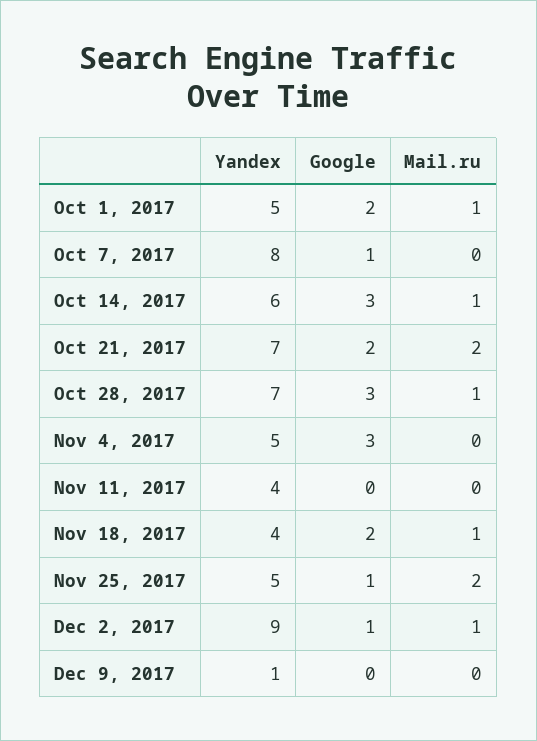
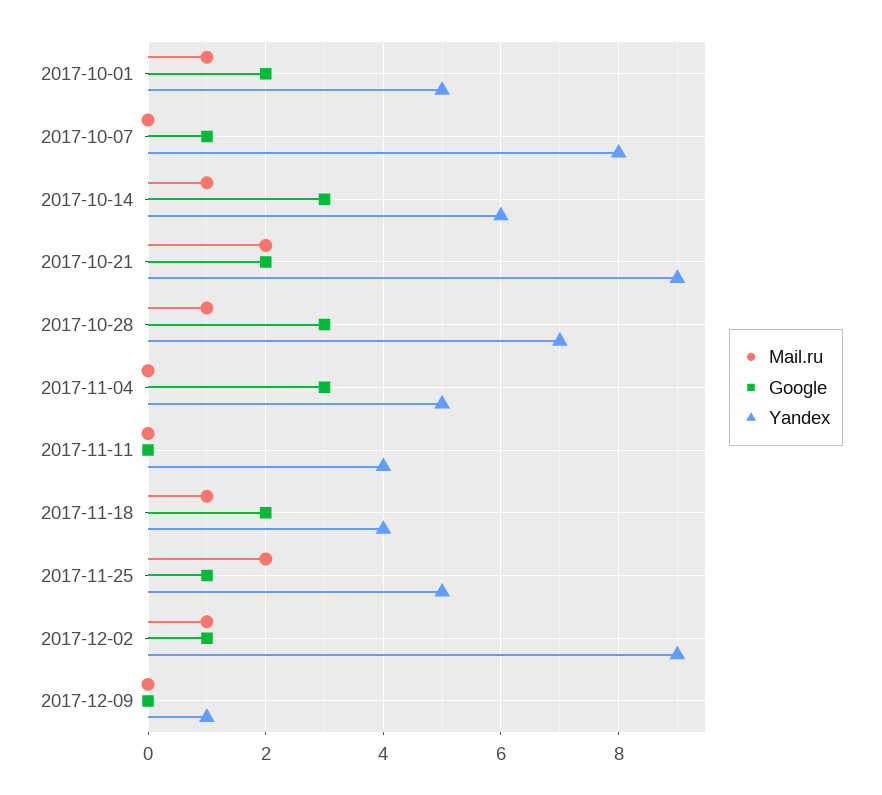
Yandex, Oct 21, 2017: 7 -> 9

